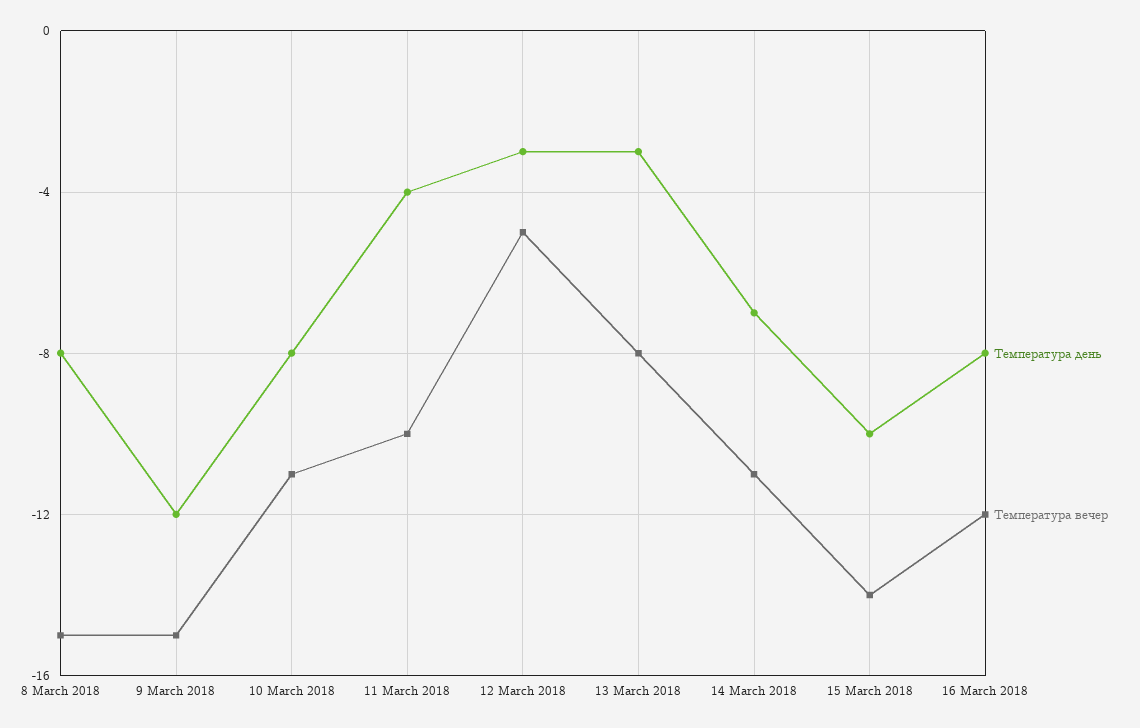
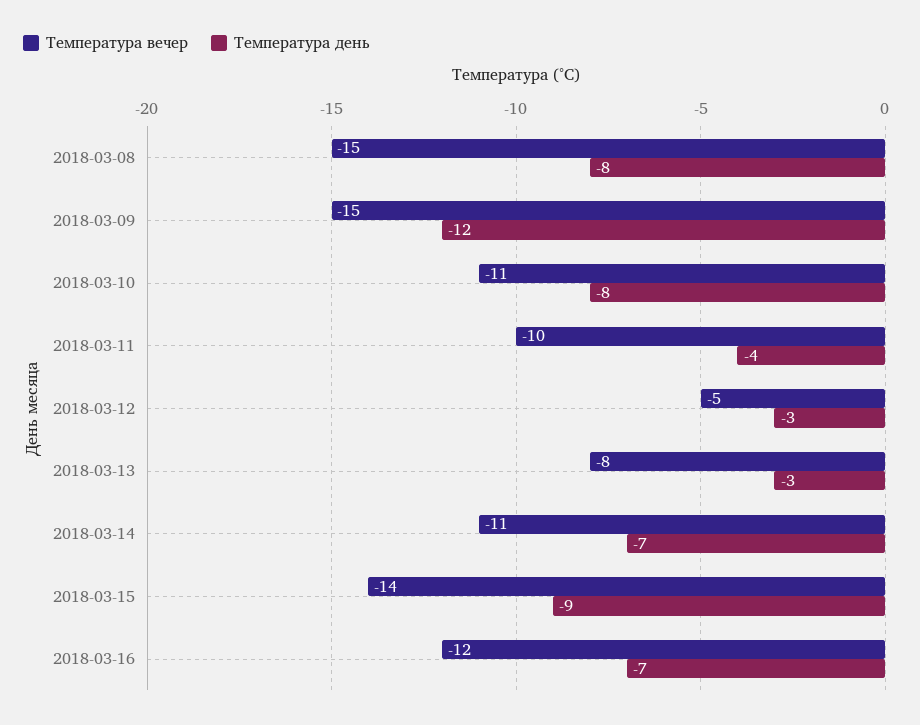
Температура день, 15 March 2018: -10 -> -9
Температура день, 16 March 2018: -8 -> -7

